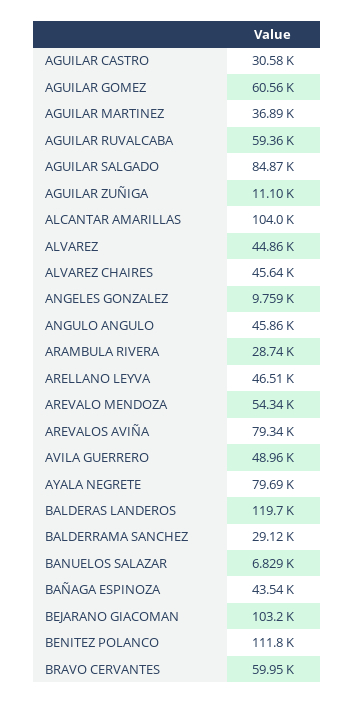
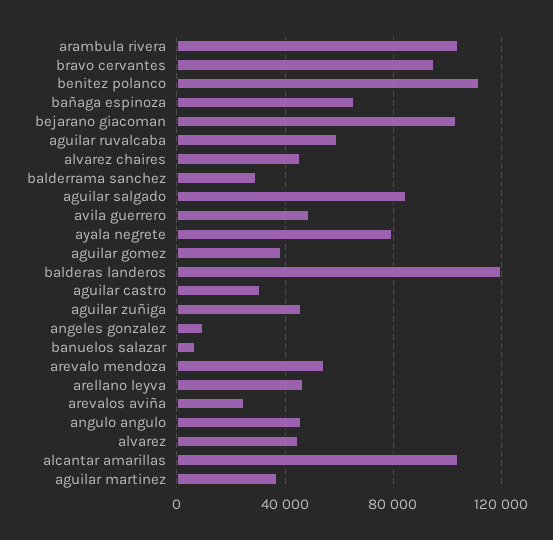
AGUILAR GOMEZ: 60560 -> 40000
AGUILAR ZUÑIGA: 11100 -> 45000
ARAMBULA RIVERA: 28740 -> 105000
AREVALOS AVIÑA: 79340 -> 25000
BAÑAGA ESPINOZA: 43540 -> 65000
BRAVO CERVANTES: 59950 -> 95000

